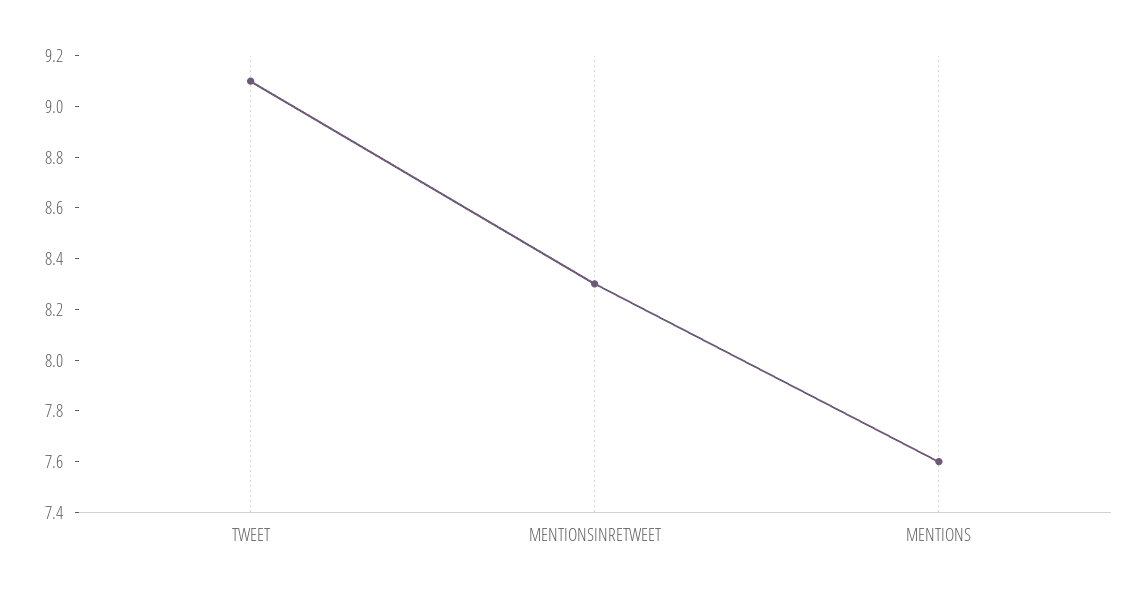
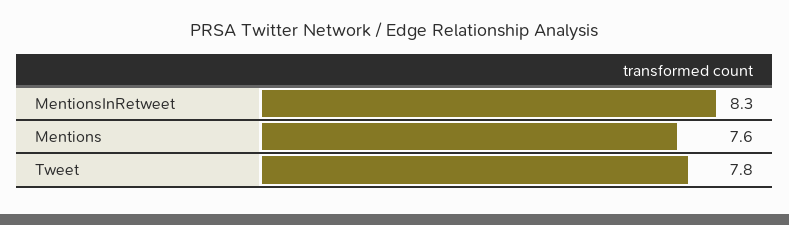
TWEET: 9.1 -> 7.8

